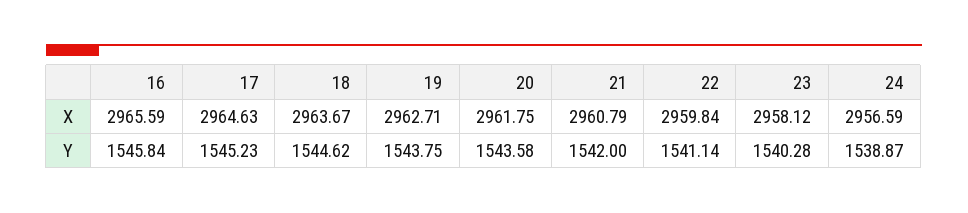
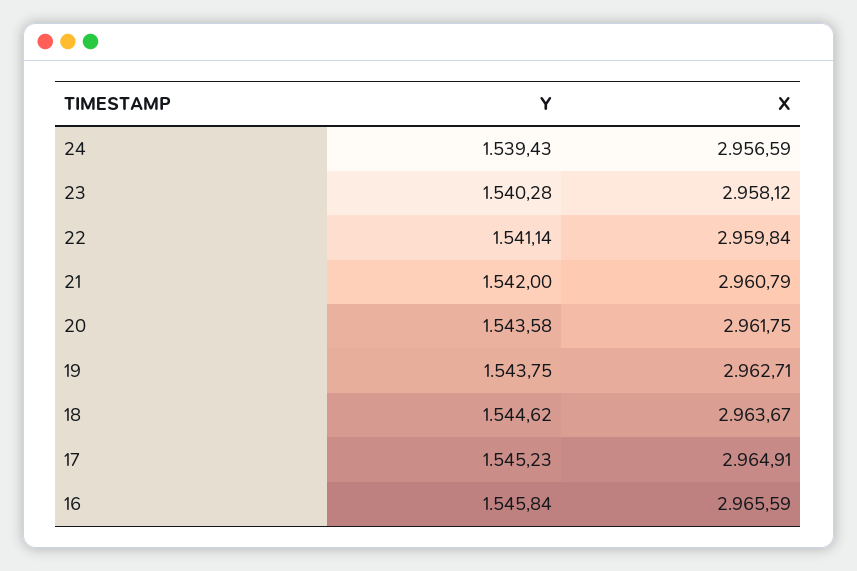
17, X: 2964.63 -> 2964.91
24, Y: 1538.87 -> 1539.43

